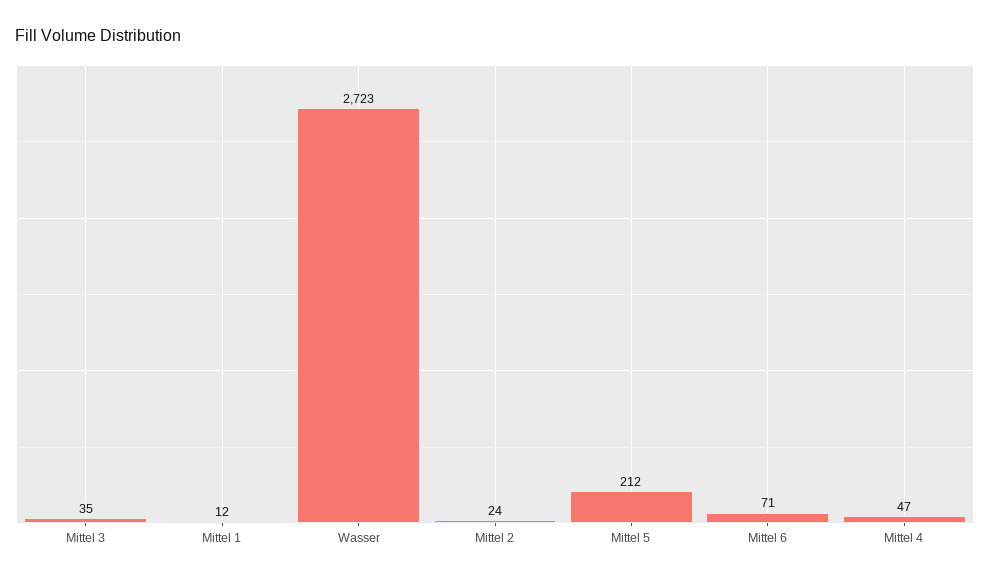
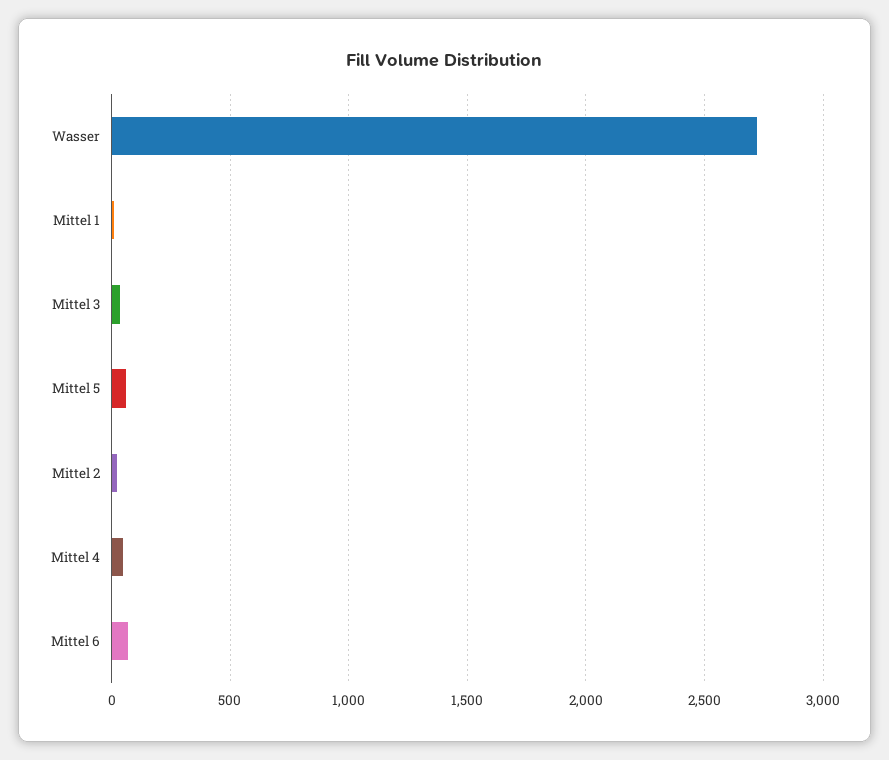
Mittel 5: 212 -> 50

